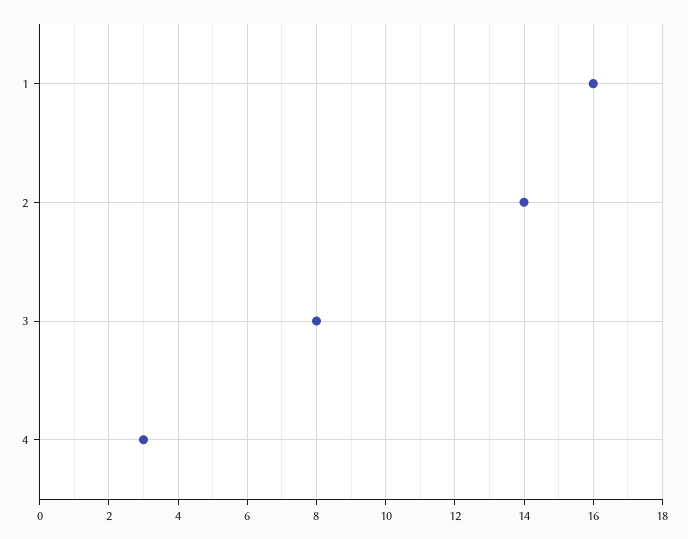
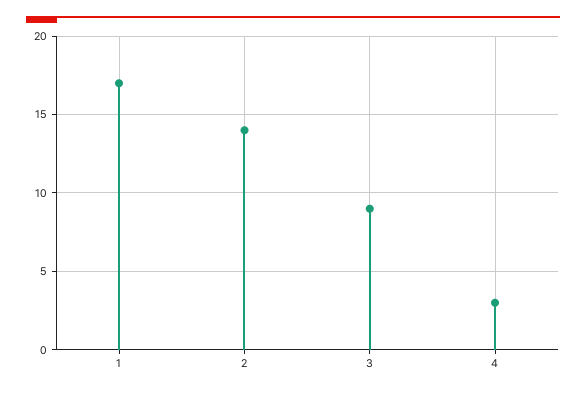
1: 16 -> 17
3: 8 -> 9

